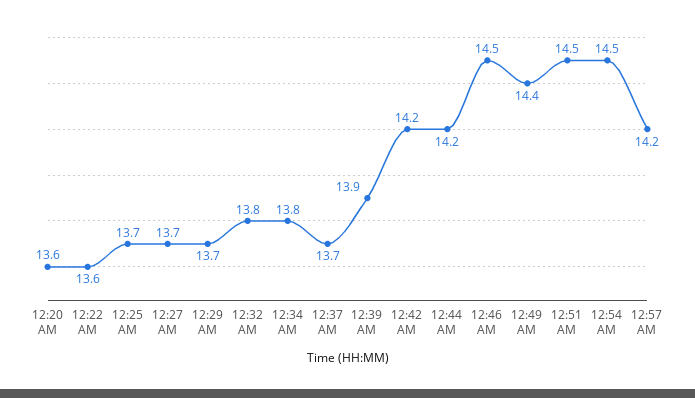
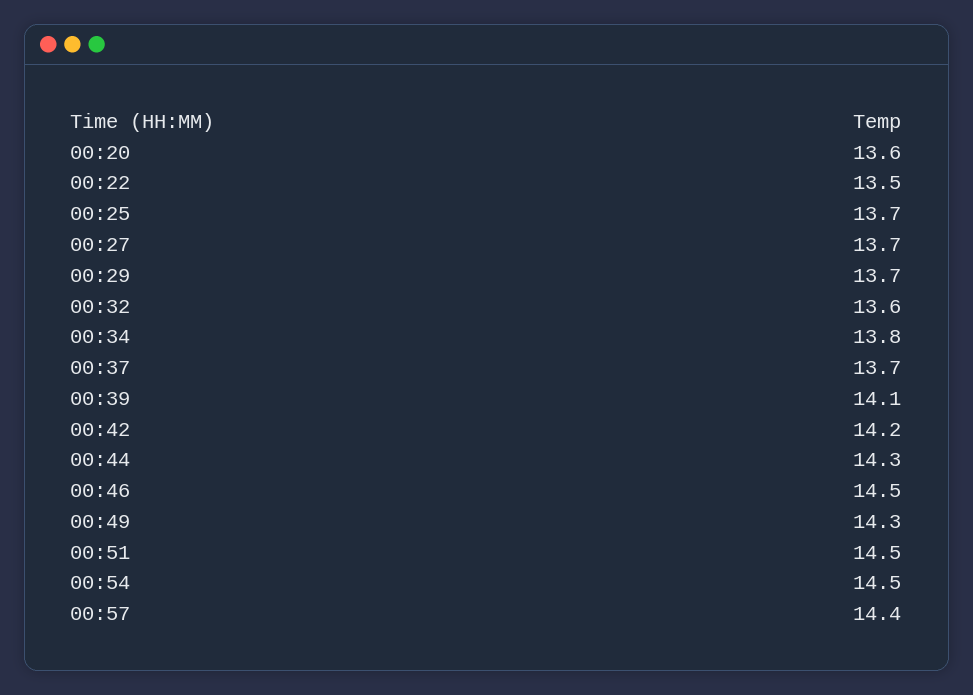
12:22 AM: 13.6 -> 13.5
12:32 AM: 13.8 -> 13.6
12:39 AM: 13.9 -> 14.1
12:44 AM: 14.2 -> 14.3
12:49 AM: 14.4 -> 14.3
12:57 AM: 14.2 -> 14.4

